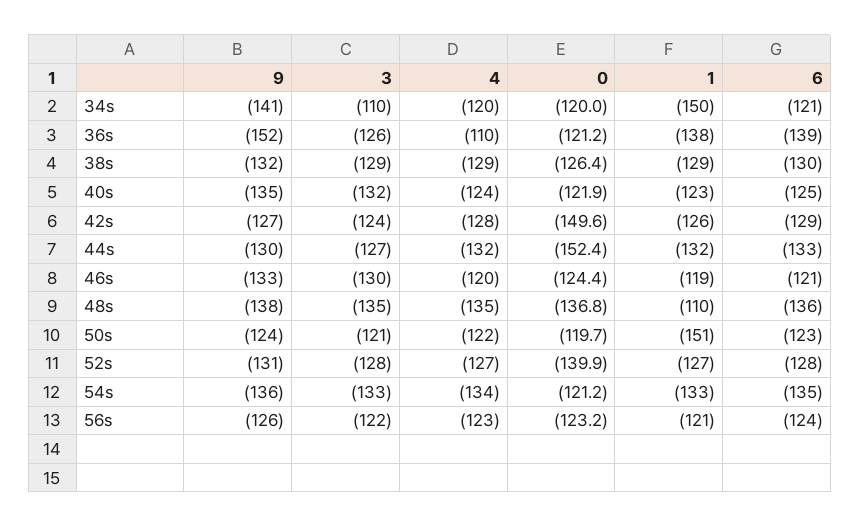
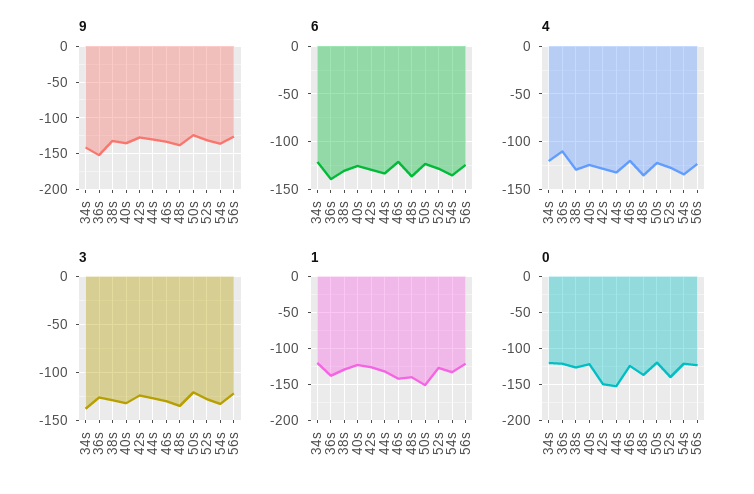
3, 34s: -110 -> -140
1, 34s: -150 -> -120
1, 46s: -119 -> -140
1, 48s: -110 -> -140

